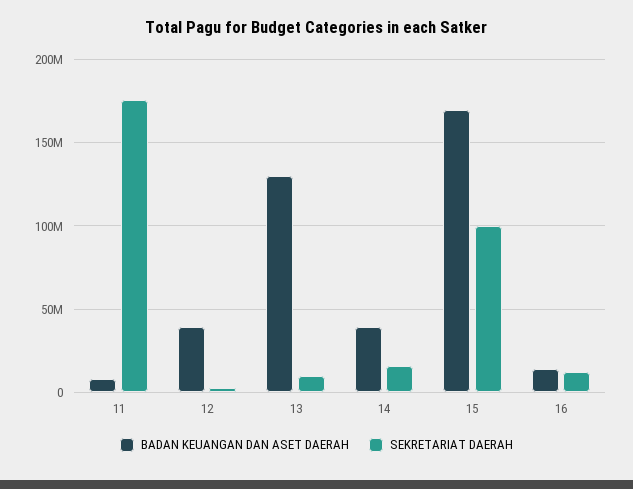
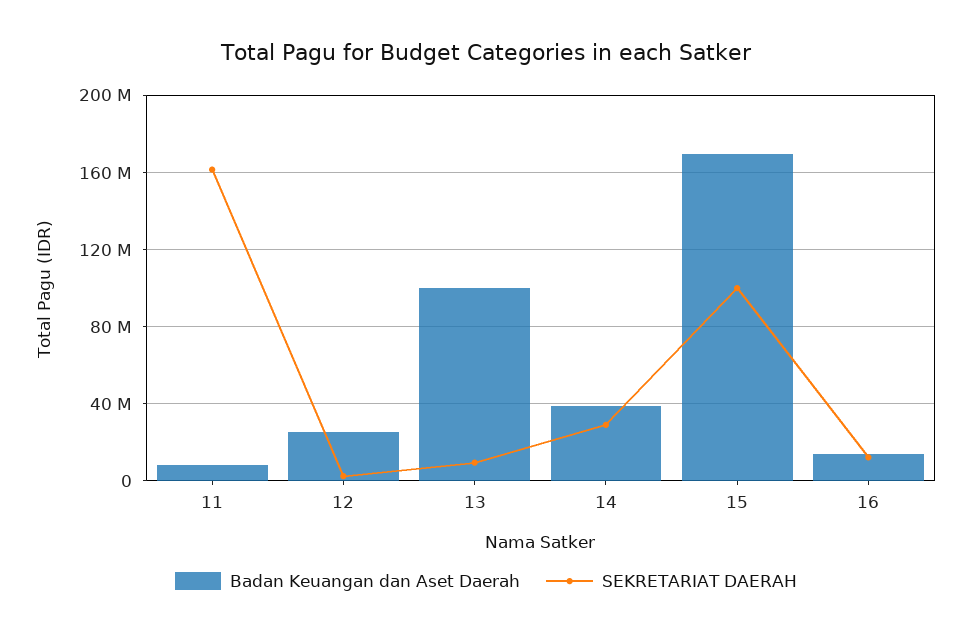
SEKRETARIAT DAERAH, 11: 175000000 -> 160000000
BADAN KEUANGAN DAN ASET DAERAH, 12: 40000000 -> 25000000
BADAN KEUANGAN DAN ASET DAERAH, 13: 130000000 -> 100000000
SEKRETARIAT DAERAH, 14: 15000000 -> 30000000

